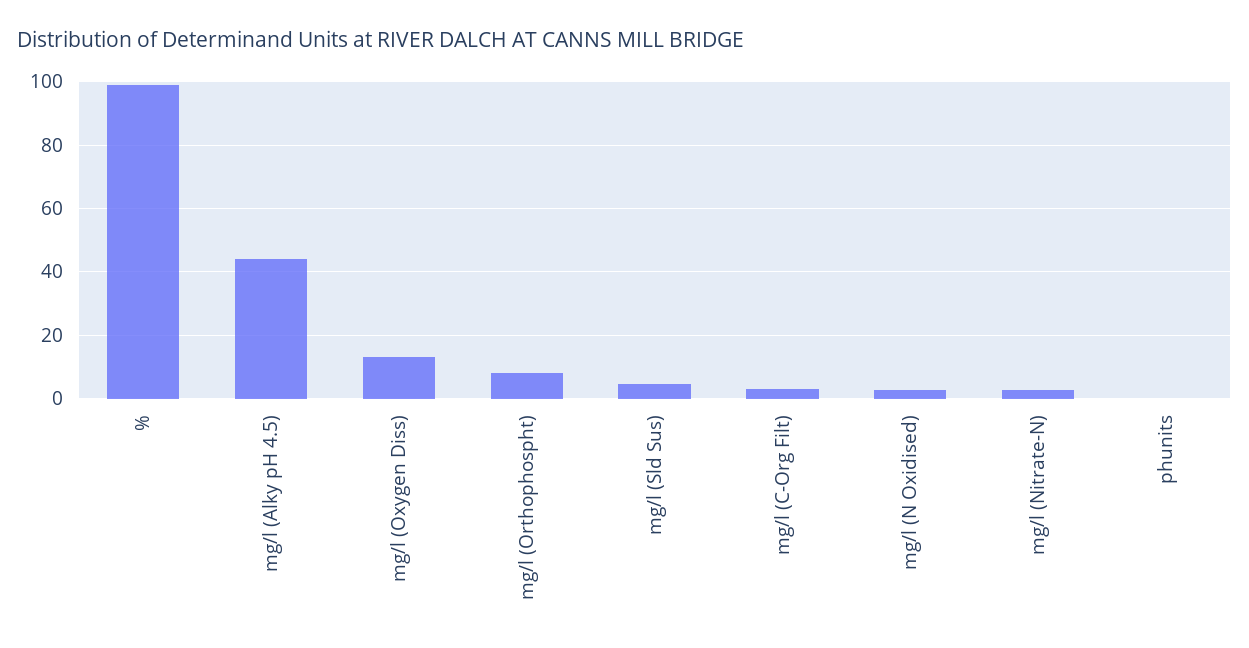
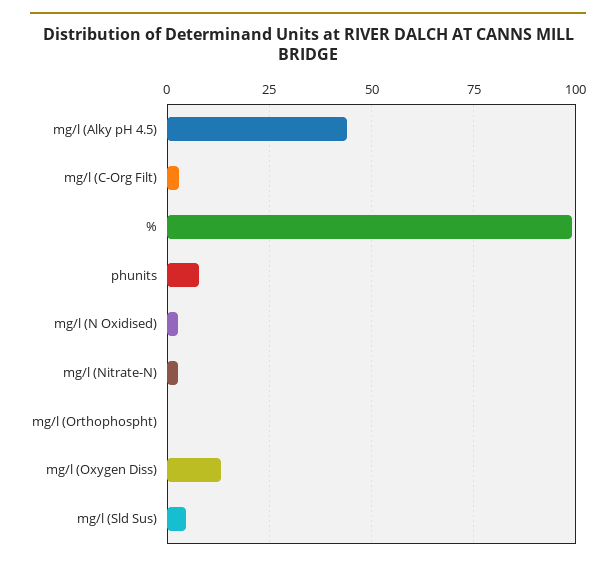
mg/l (Orthophospht): 8 -> 0
phunits: 0 -> 7.5

